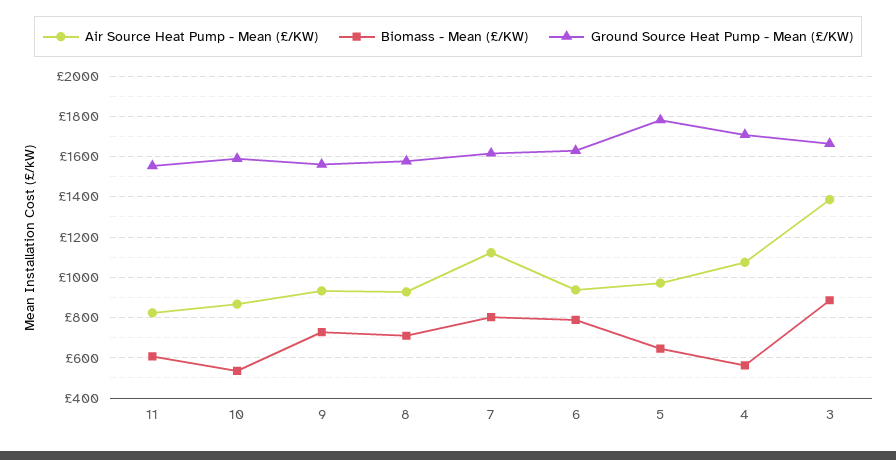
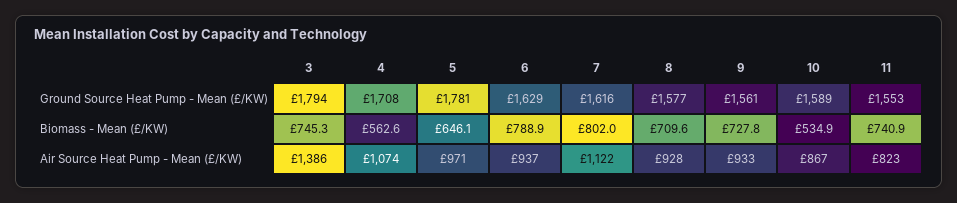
Biomass - Mean (£/KW), 11: 600 -> 740.9
Biomass - Mean (£/KW), 3: 900 -> 745.3
Ground Source Heat Pump - Mean (£/KW), 3: 1650 -> 1794

